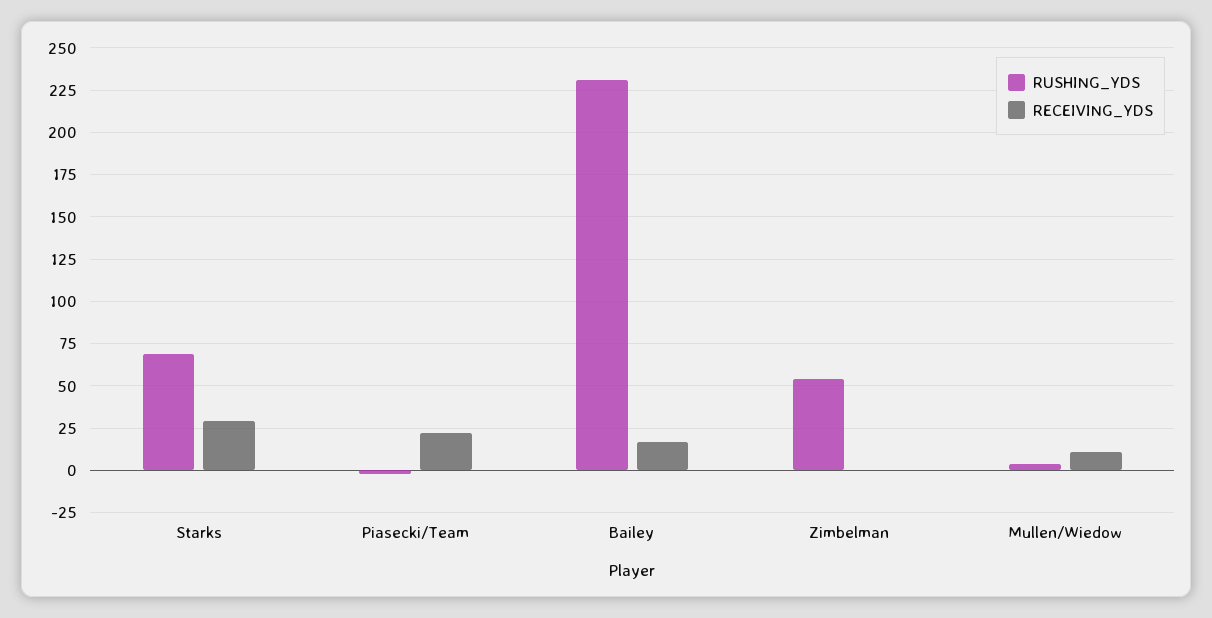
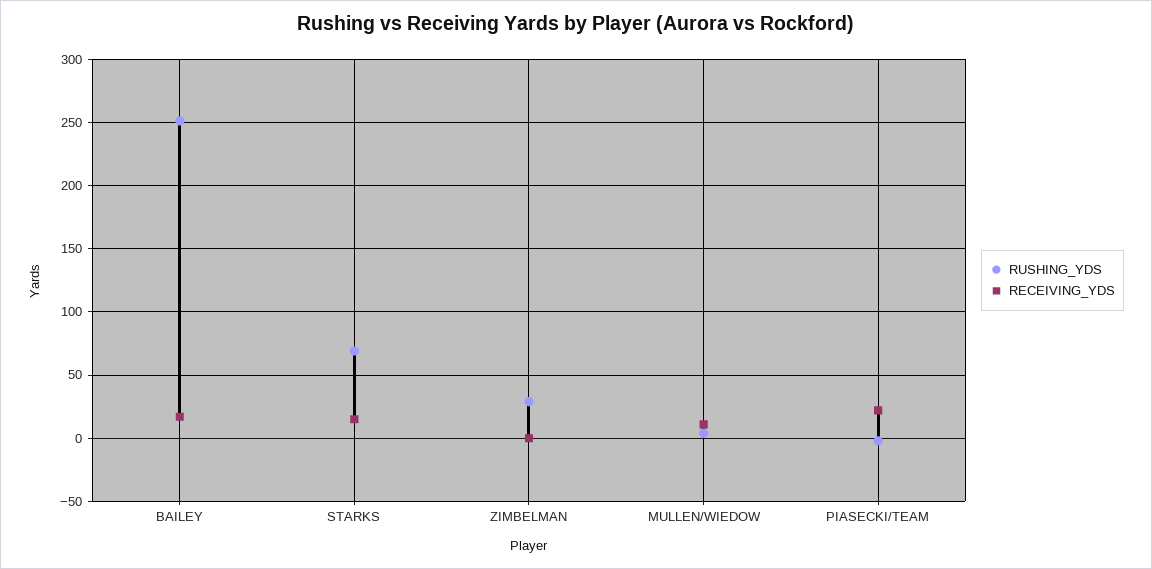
RECEIVING_YDS, Starks: 30 -> 15
RUSHING_YDS, Bailey: 230 -> 250
RUSHING_YDS, Zimbelman: 55 -> 30

